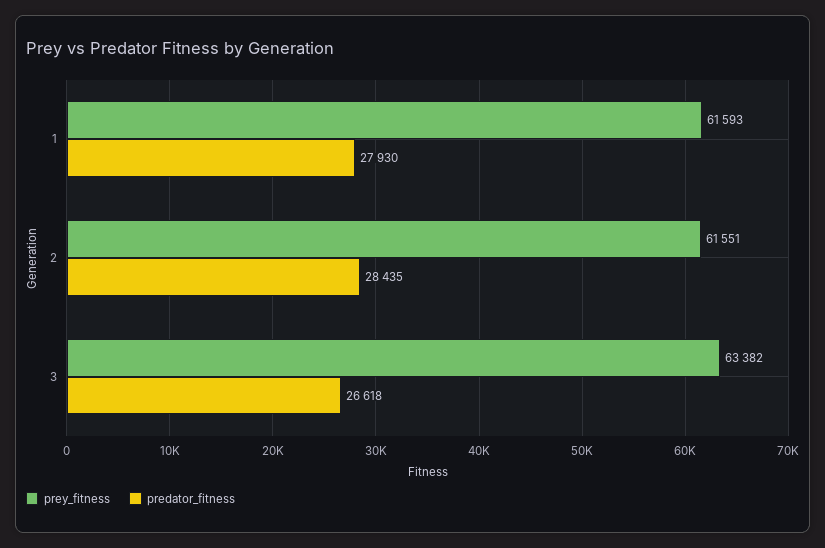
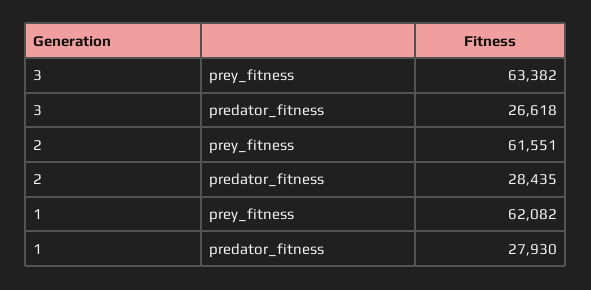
prey_fitness, 1: 61593 -> 62082

